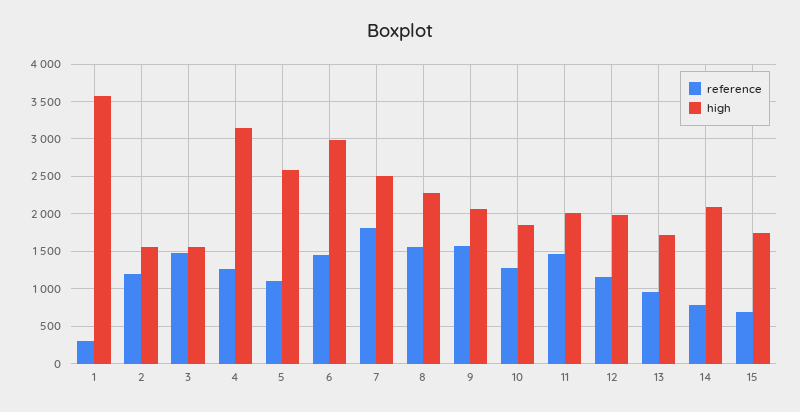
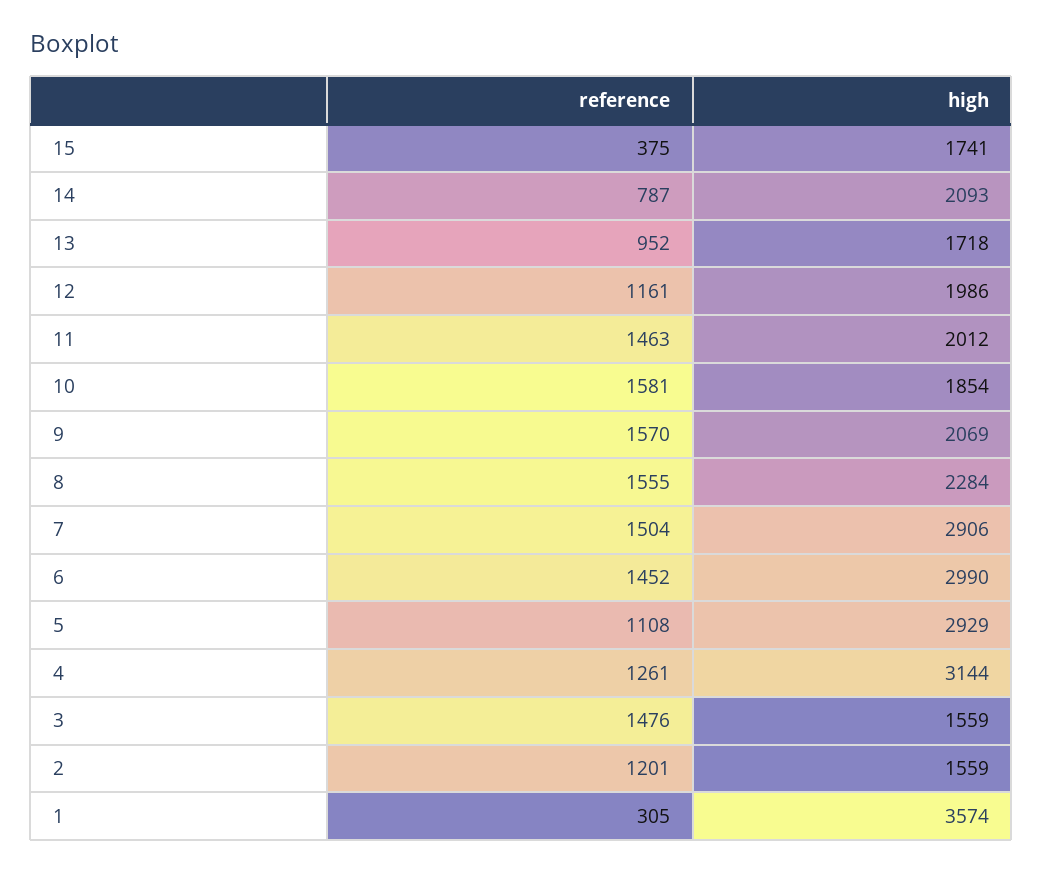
high, 5: 2600 -> 2929
reference, 7: 1800 -> 1504
high, 7: 2500 -> 2906
reference, 10: 1300 -> 1581
reference, 15: 700 -> 375

